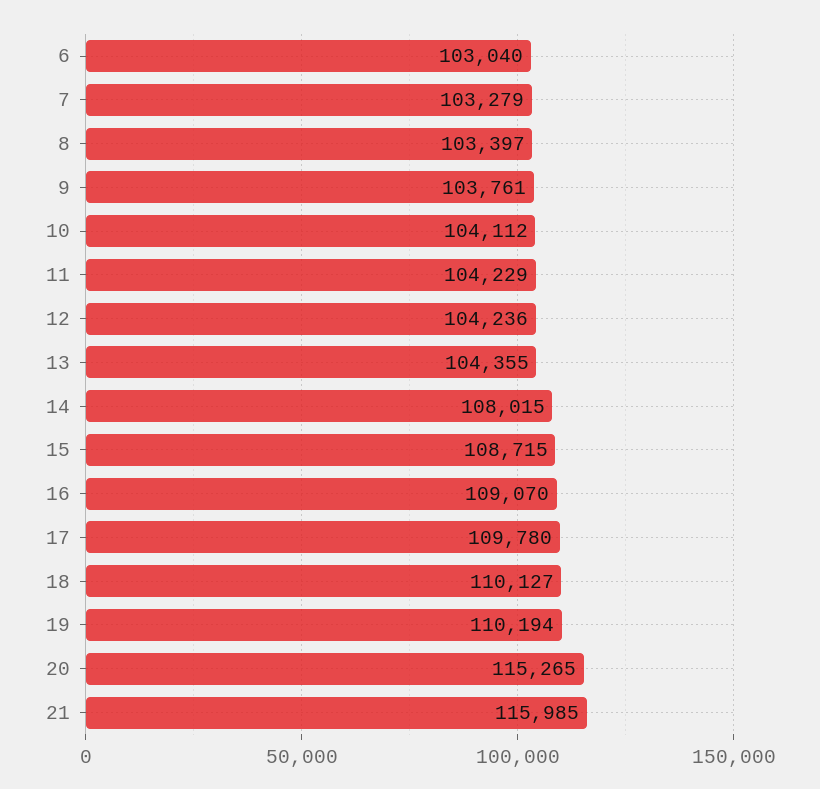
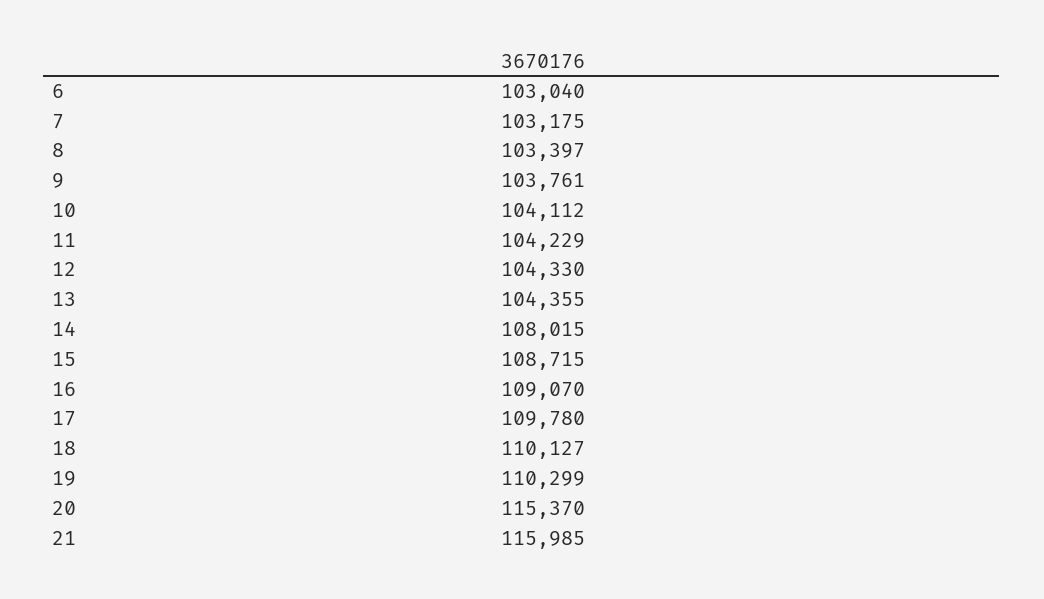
7: 103279 -> 103175
12: 104236 -> 104330
19: 110194 -> 110299
20: 115265 -> 115370

